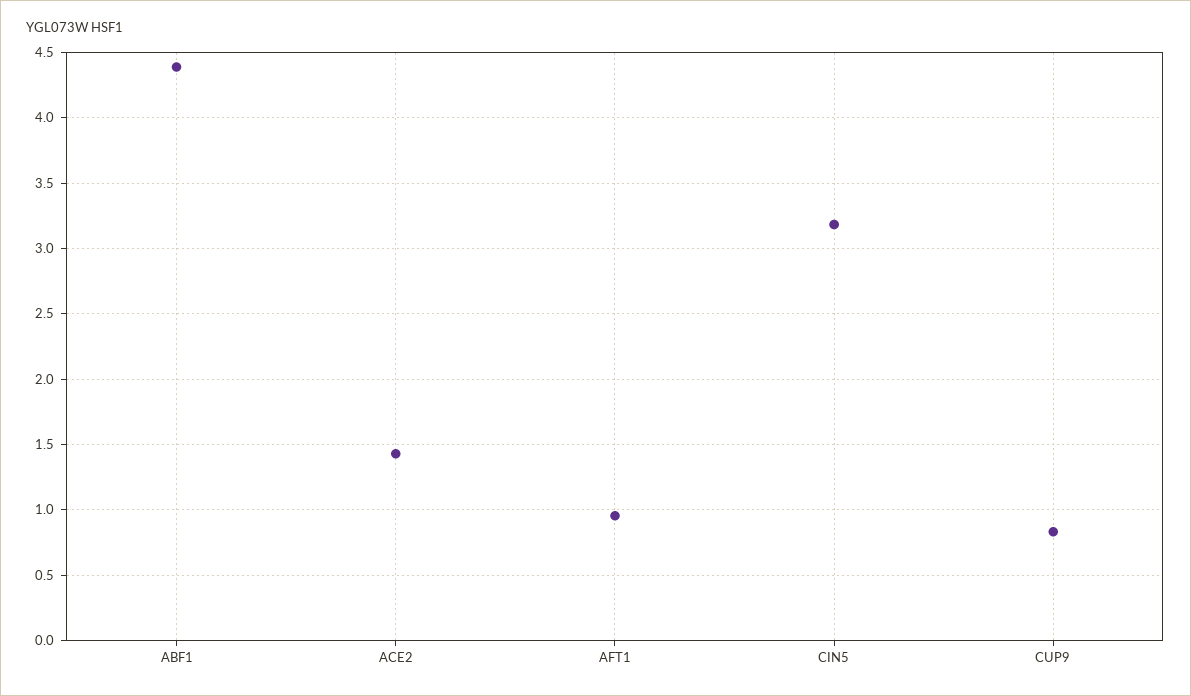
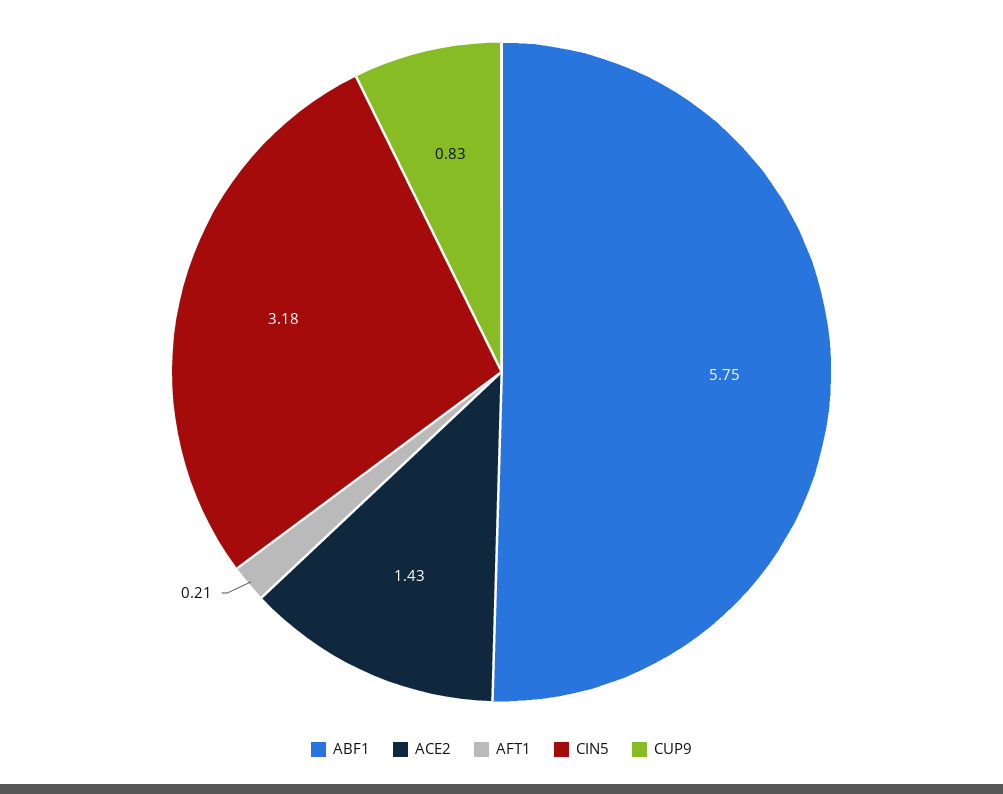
ABF1: 4.4 -> 5.75
AFT1: 0.95 -> 0.21

